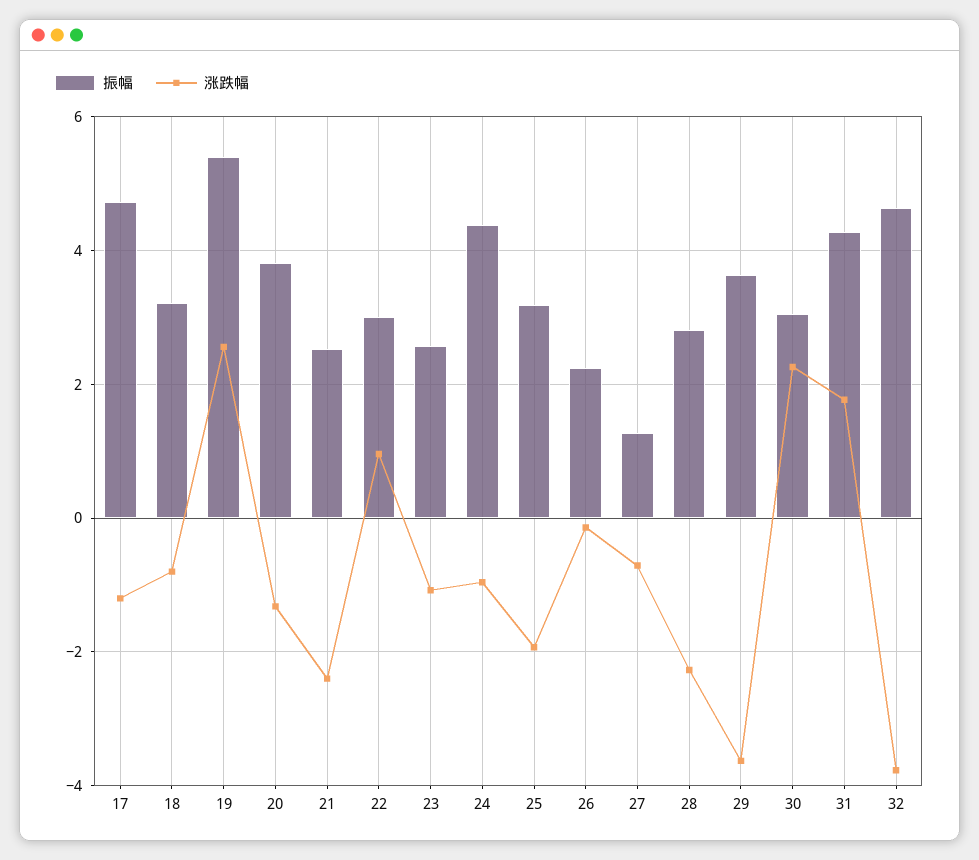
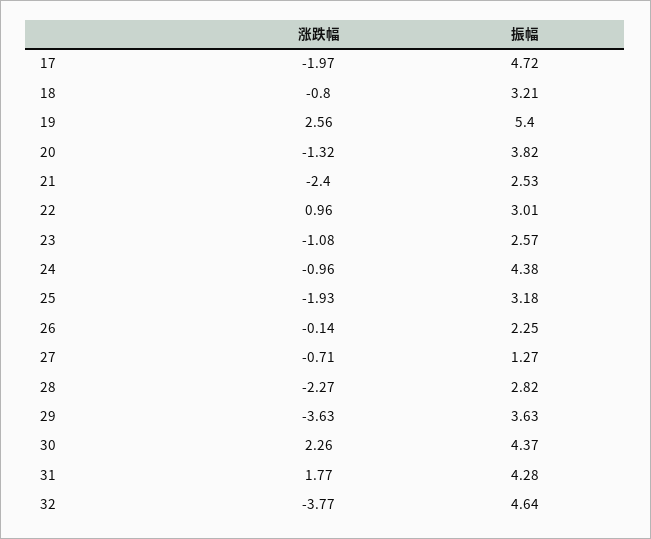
涨跌幅, 17: -1.2 -> -1.97
振幅, 30: 3 -> 4.37

